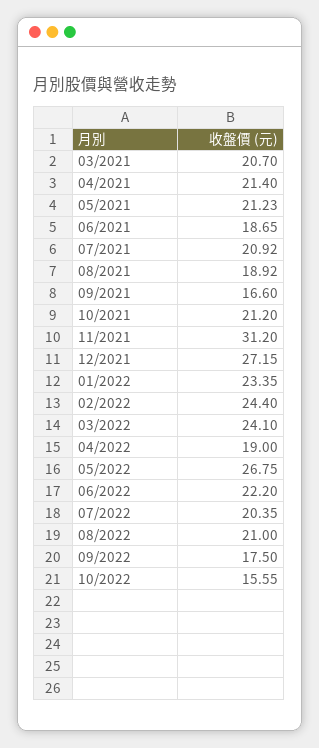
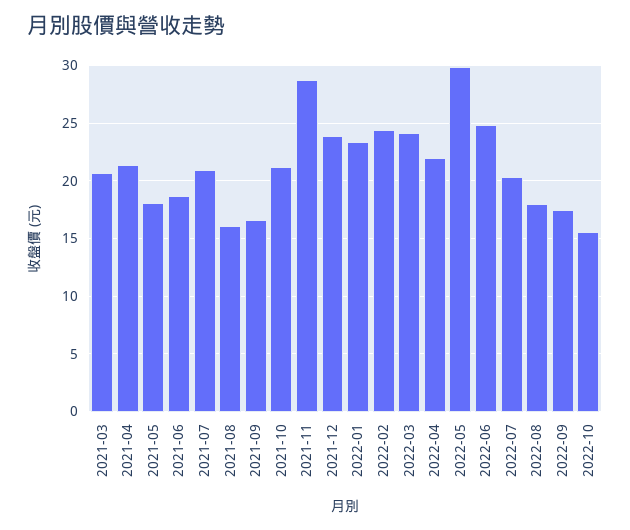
05/2021: 21.23 -> 18
08/2021: 18.92 -> 16
11/2021: 31.2 -> 29
12/2021: 27.15 -> 24
04/2022: 19 -> 22
05/2022: 26.75 -> 30
06/2022: 22.2 -> 25
08/2022: 21 -> 18

